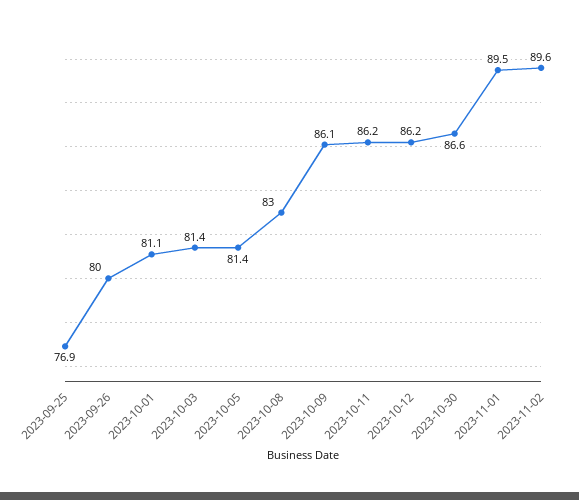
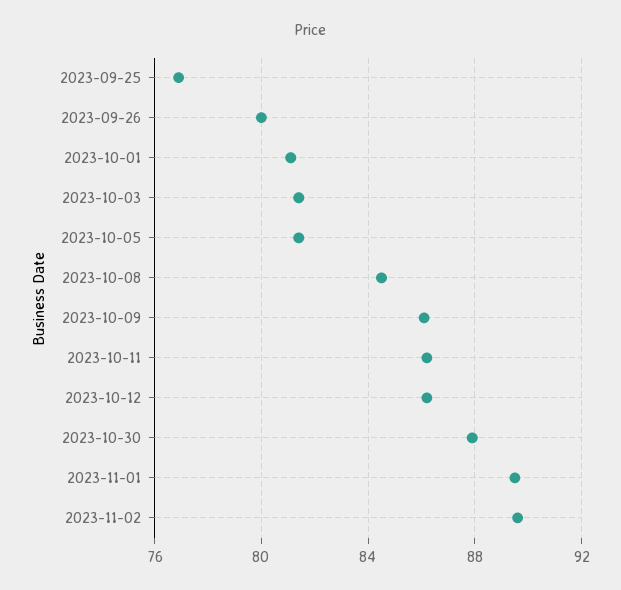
2023-10-08: 83 -> 84.5
2023-10-30: 86.6 -> 88

